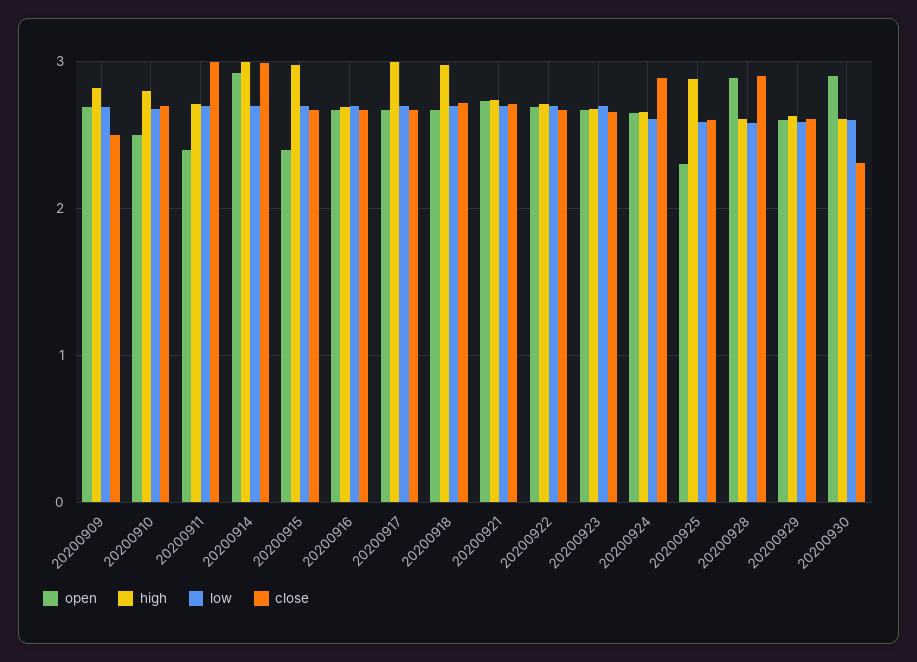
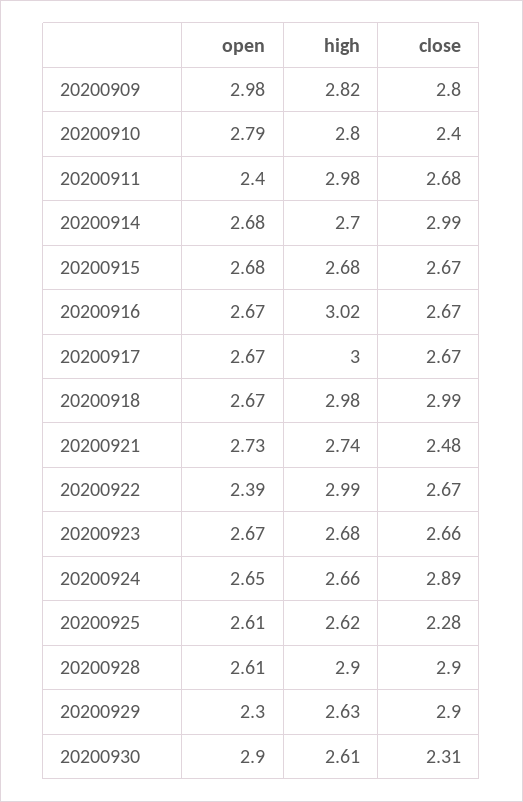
open, 20200909: 2.7 -> 2.98
low, 20200909: 2.7 -> none
close, 20200909: 2.5 -> 2.8
open, 20200910: 2.5 -> 2.79
low, 20200910: 2.7 -> none
close, 20200910: 2.7 -> 2.4
high, 20200911: 2.7 -> 2.98
low, 20200911: 2.7 -> none
close, 20200911: 3 -> 2.68
open, 20200914: 2.9 -> 2.68
high, 20200914: 3 -> 2.7
low, 20200914: 2.7 -> none
open, 20200915: 2.4 -> 2.68
high, 20200915: 3 -> 2.68
low, 20200915: 2.7 -> none
high, 20200916: 2.7 -> 3.02
low, 20200916: 2.7 -> none
low, 20200917: 2.7 -> none
low, 20200918: 2.7 -> none
close, 20200918: 2.7 -> 2.99
low, 20200921: 2.7 -> none
close, 20200921: 2.7 -> 2.48
open, 20200922: 2.7 -> 2.39
high, 20200922: 2.7 -> 2.99
low, 20200922: 2.7 -> none
low, 20200923: 2.7 -> none
low, 20200924: 2.6 -> none
open, 20200925: 2.3 -> 2.61
high, 20200925: 2.9 -> 2.62
low, 20200925: 2.6 -> none
close, 20200925: 2.6 -> 2.28
open, 20200928: 2.9 -> 2.61
high, 20200928: 2.6 -> 2.9
low, 20200928: 2.6 -> none
open, 20200929: 2.6 -> 2.3
low, 20200929: 2.6 -> none
close, 20200929: 2.6 -> 2.9
low, 20200930: 2.6 -> none

